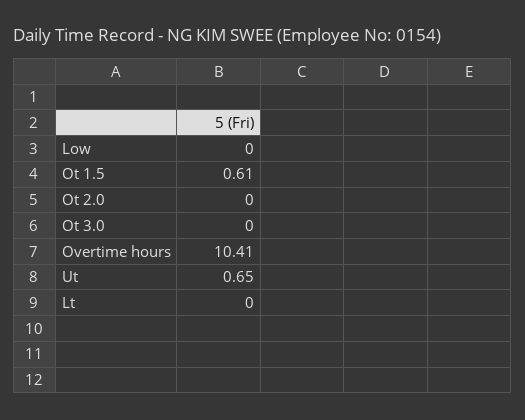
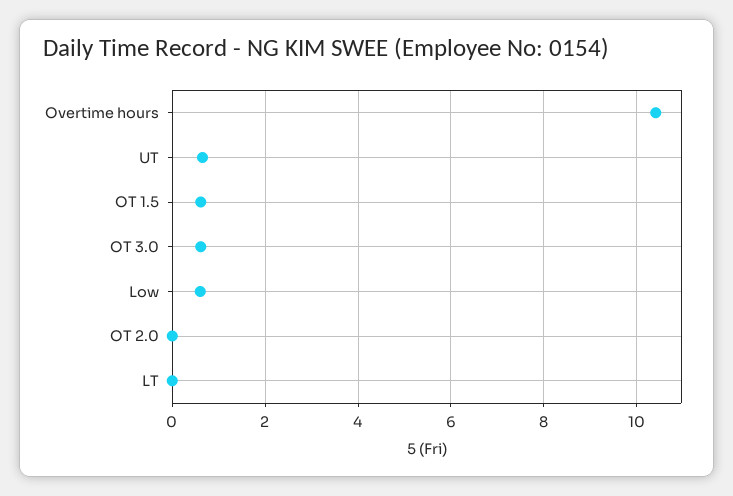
Low: 0 -> 0.6
Ot 3.0: 0 -> 0.6

